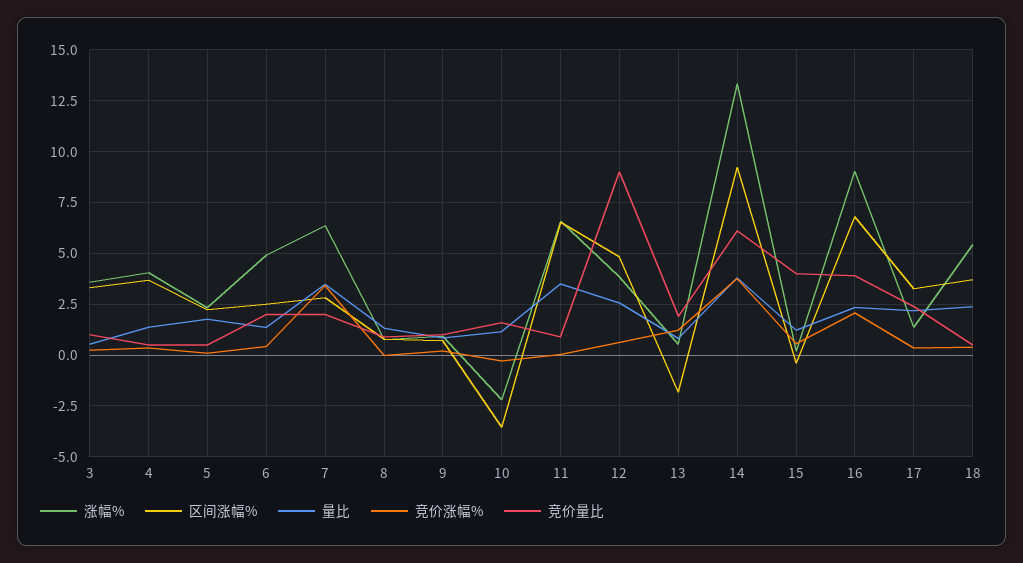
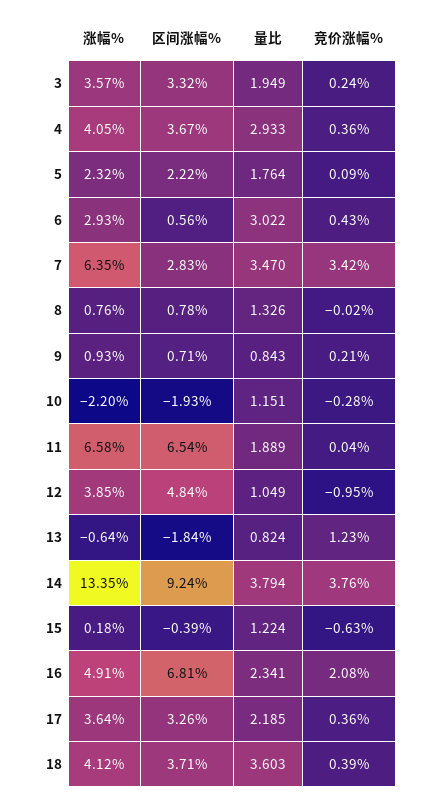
量比, 3: 0.5 -> 1.949
竞价量比, 3: 1 -> none
量比, 4: 1.5 -> 2.933
竞价量比, 4: 0.5 -> none
竞价量比, 5: 0.5 -> none
涨幅%, 6: 5 -> 2.93
区间涨幅%, 6: 2.5 -> 0.56
量比, 6: 1.5 -> 3.022
竞价量比, 6: 2 -> none
竞价量比, 7: 2 -> none
竞价量比, 8: 1 -> none
竞价量比, 9: 1 -> none
区间涨幅%, 10: -3.5 -> -1.93
竞价量比, 10: 1.5 -> none
量比, 11: 3.5 -> 1.889
竞价量比, 11: 1 -> none
量比, 12: 2.5 -> 1.049
竞价涨幅%, 12: 0.5 -> -0.95
竞价量比, 12: 9 -> none
涨幅%, 13: 0.5 -> -0.64
竞价量比, 13: 2 -> none
竞价量比, 14: 6 -> none
竞价涨幅%, 15: 0.5 -> -0.63
竞价量比, 15: 4 -> none
涨幅%, 16: 9 -> 4.91
竞价量比, 16: 4 -> none
涨幅%, 17: 1.5 -> 3.64
竞价量比, 17: 2.5 -> none
涨幅%, 18: 5.5 -> 4.12
量比, 18: 2.5 -> 3.603
竞价量比, 18: 0.5 -> none

